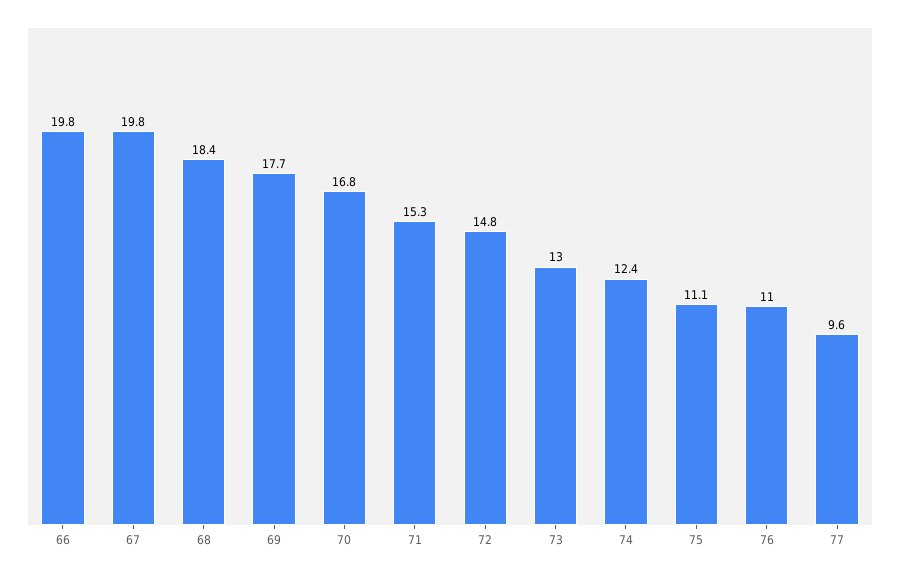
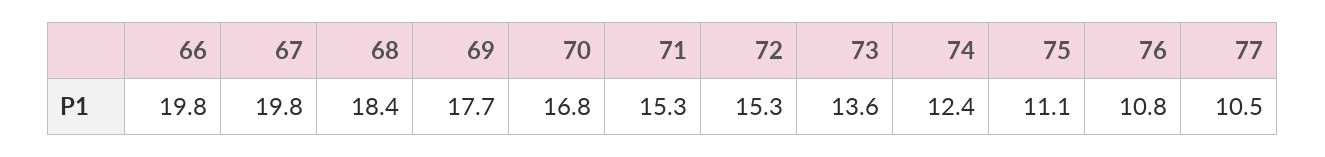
72: 14.8 -> 15.3
73: 13 -> 13.6
76: 11 -> 10.8
77: 9.6 -> 10.5

